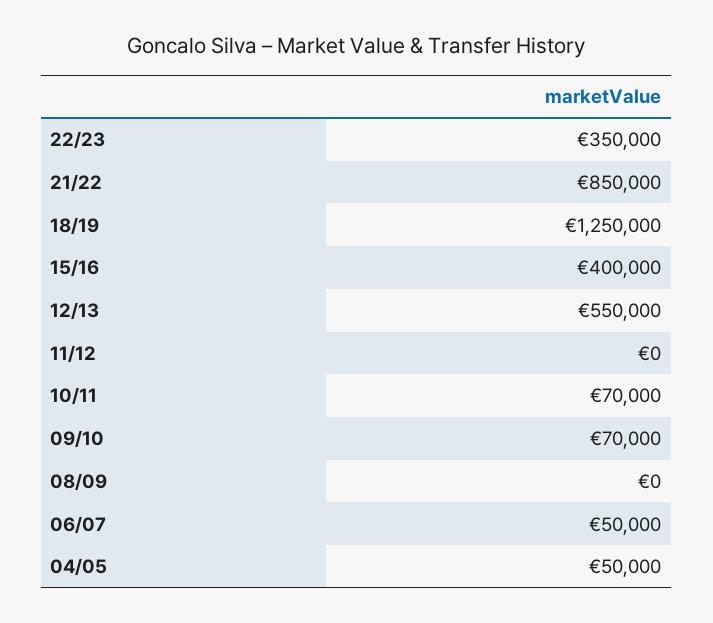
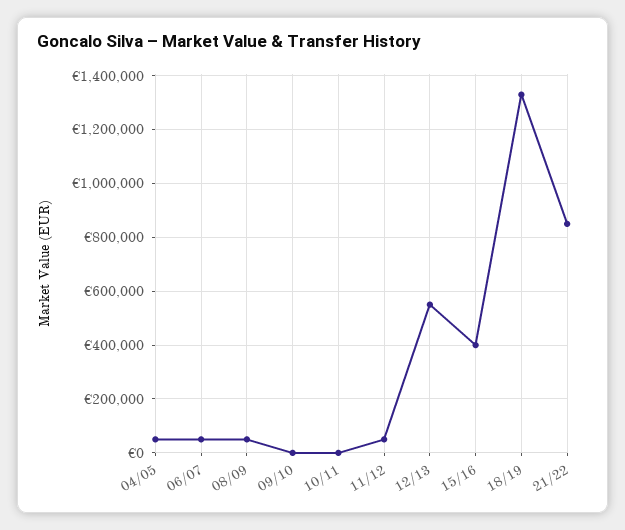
22/23: 350000 -> none
18/19: 1250000 -> 1325000
11/12: 0 -> 50000
10/11: 70000 -> 0
09/10: 70000 -> 0
08/09: 0 -> 50000

